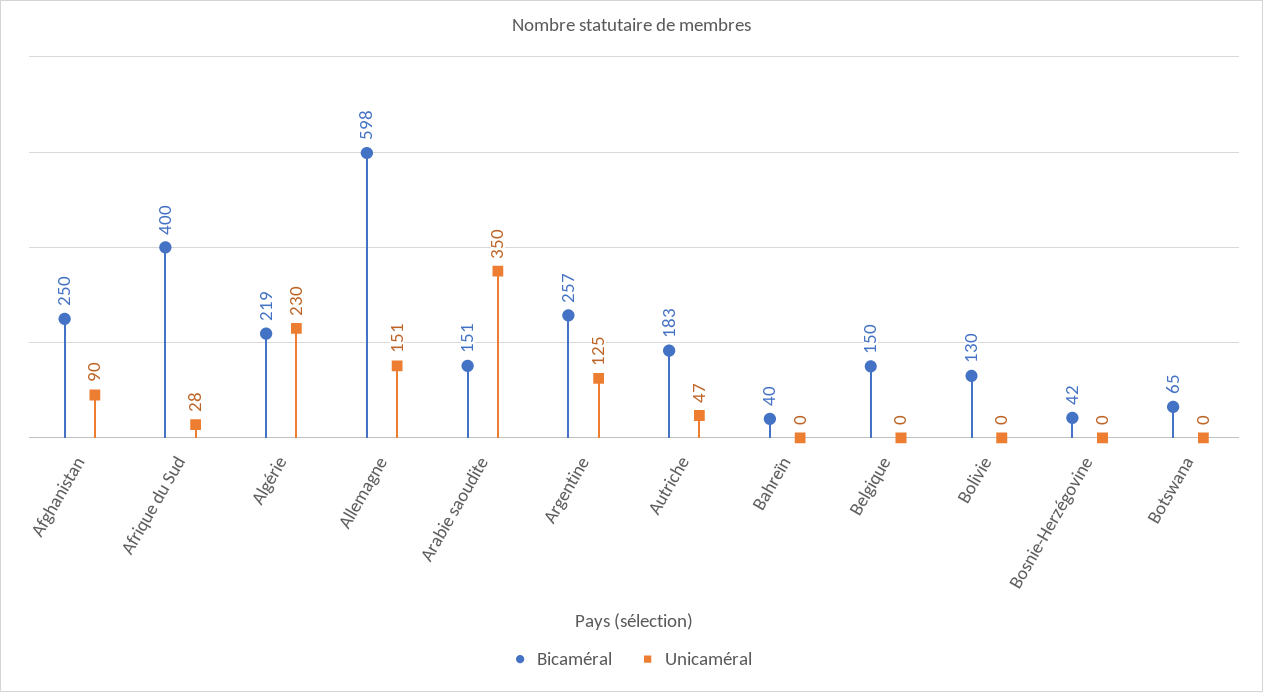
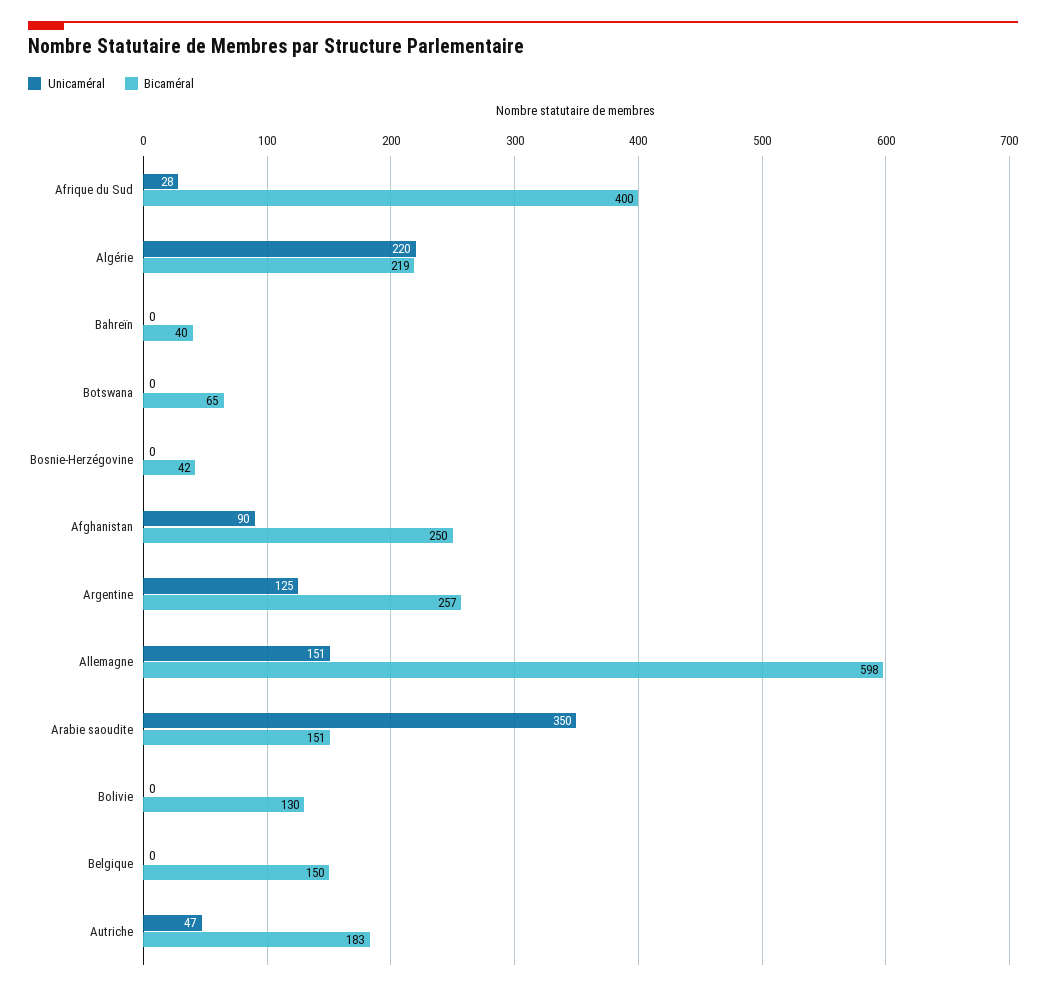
Unicaméral, Algérie: 230 -> 220

